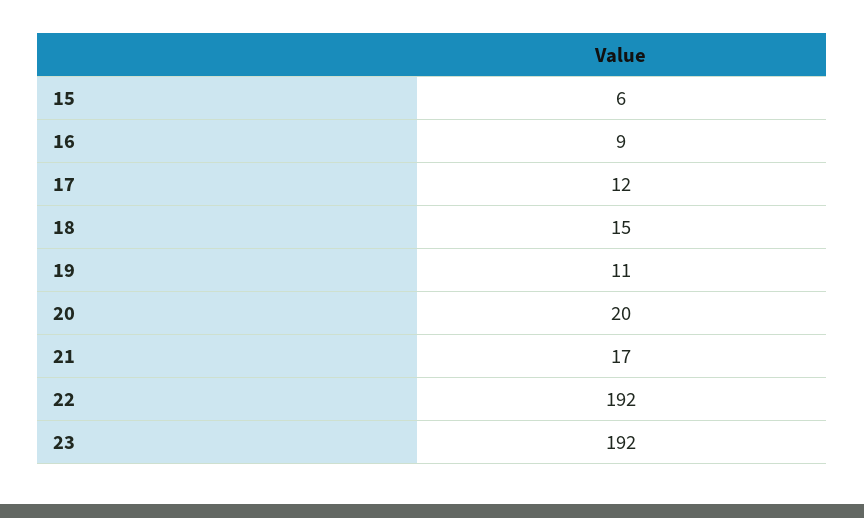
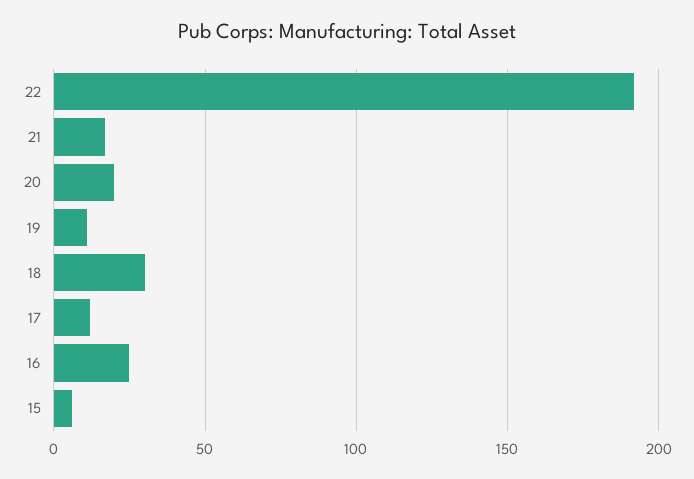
16: 9 -> 25
18: 15 -> 30
23: 192 -> none

